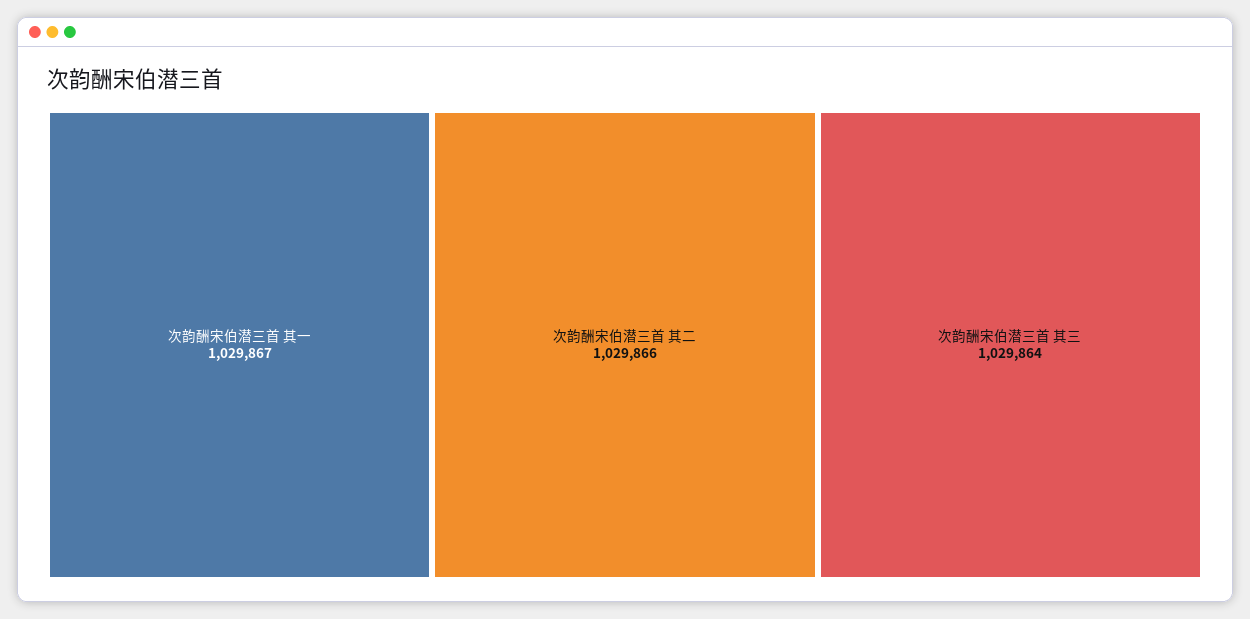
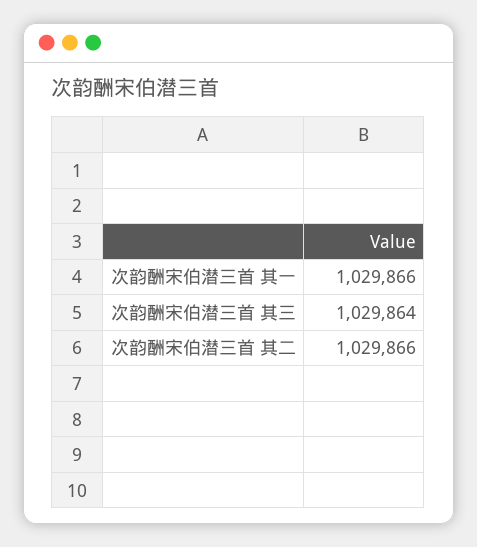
次韵酬宋伯潜三首 其一: 1029867 -> 1029866

